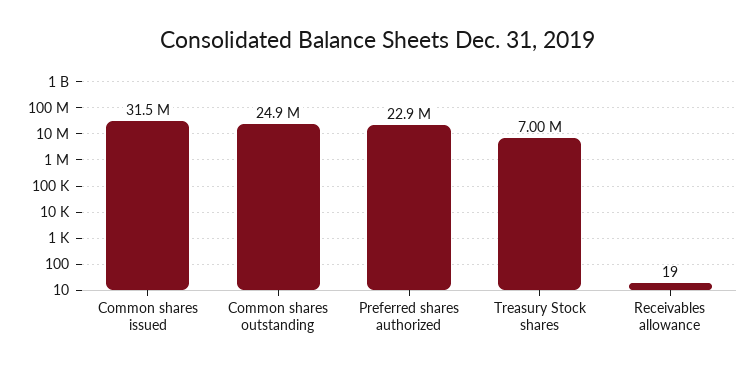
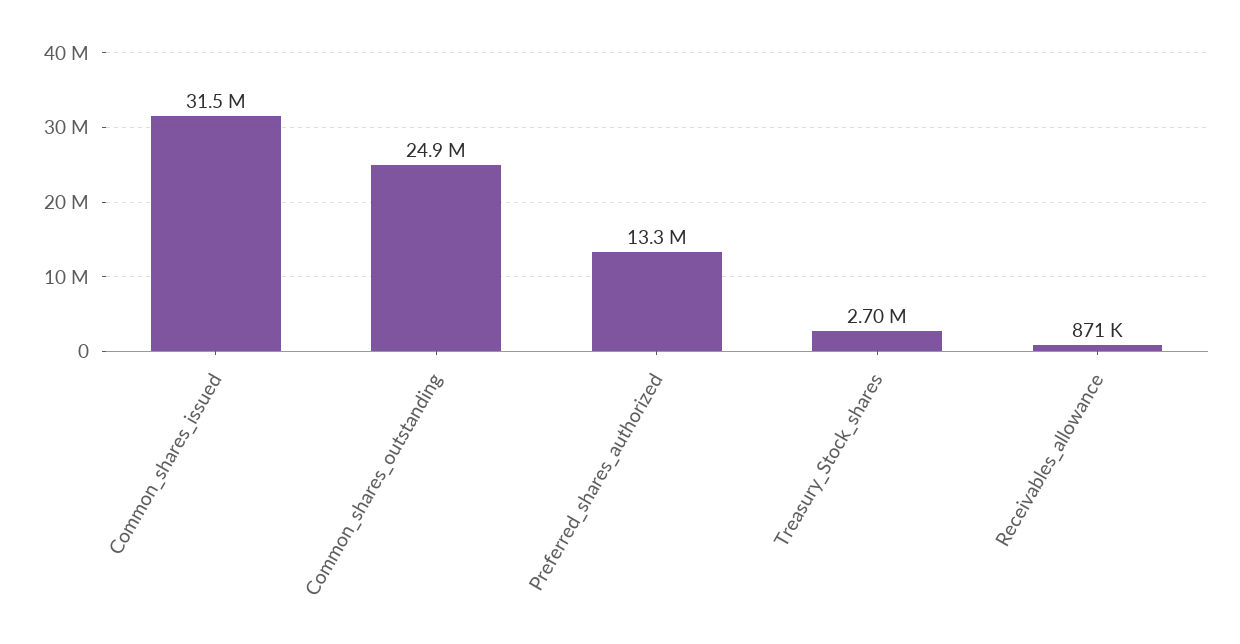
Preferred shares authorized: 22900000 -> 13300000
Treasury Stock shares: 7000000 -> 2700000
Receivables allowance: 19 -> 871000

